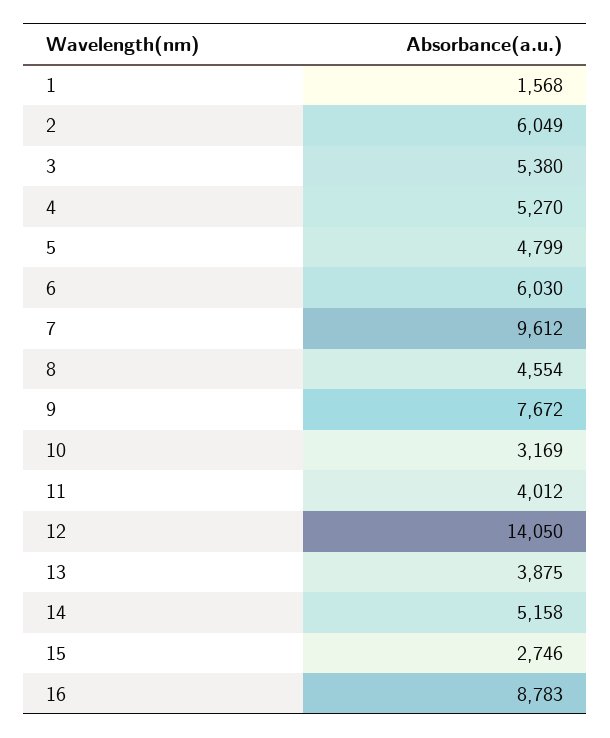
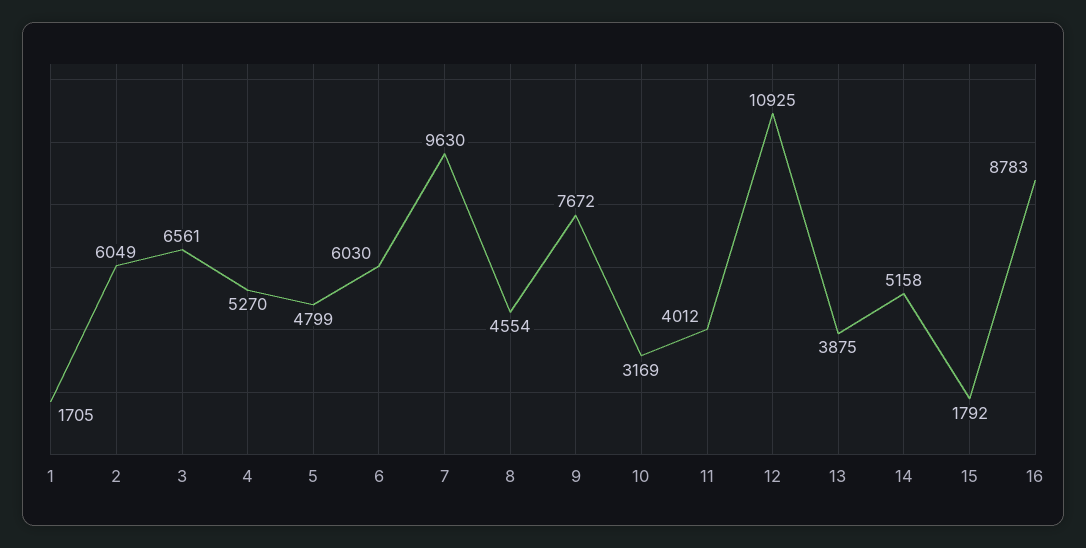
1: 1568 -> 1705
3: 5380 -> 6561
7: 9612 -> 9630
12: 14050 -> 10925
15: 2746 -> 1792

